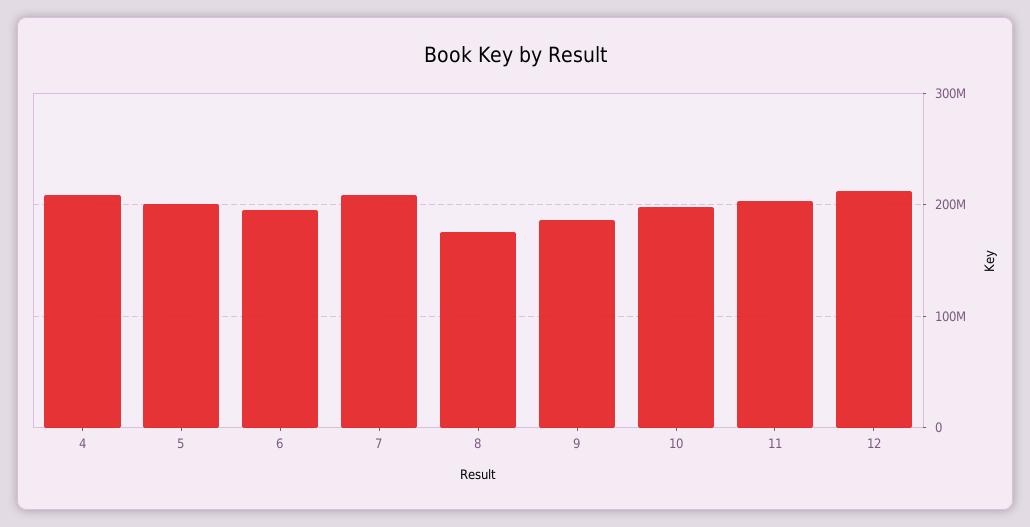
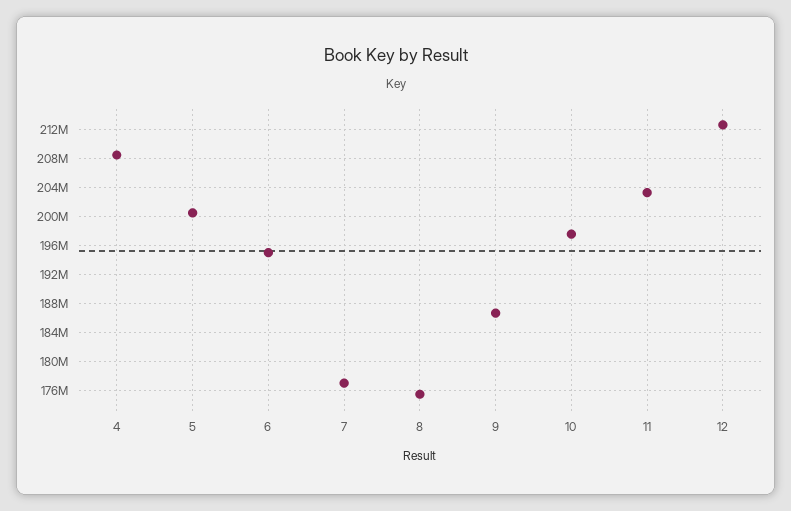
7: 210000000 -> 177000000

